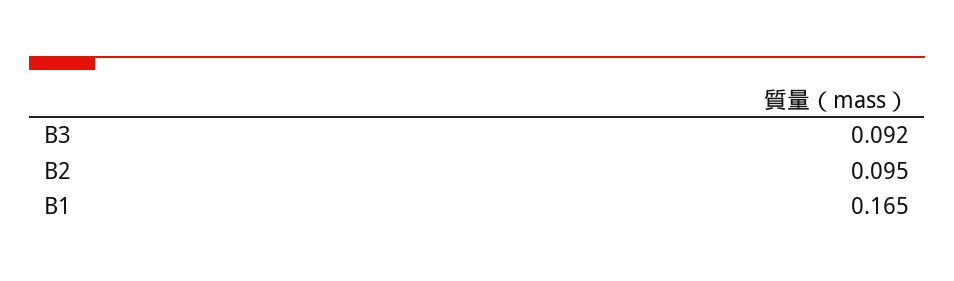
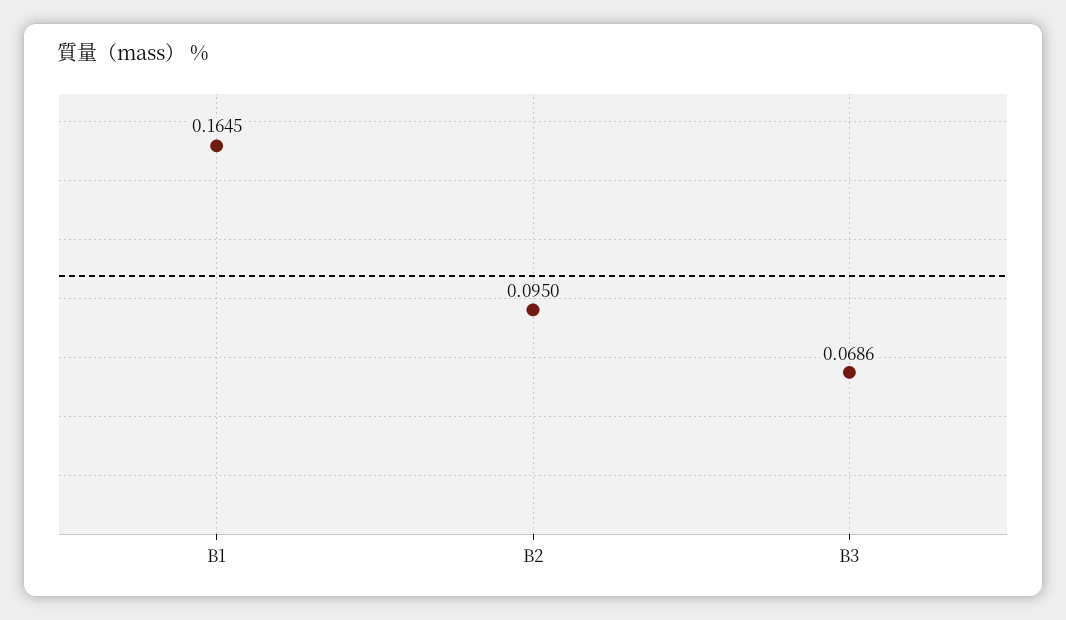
B3: 0.092 -> 0.0686

